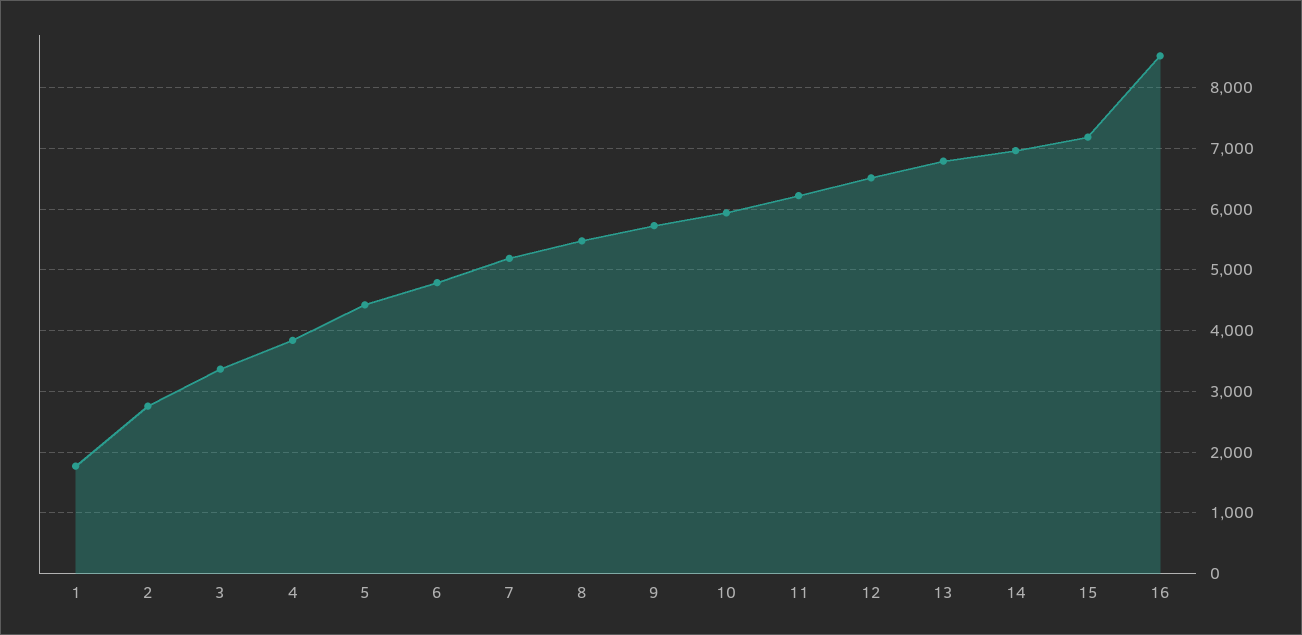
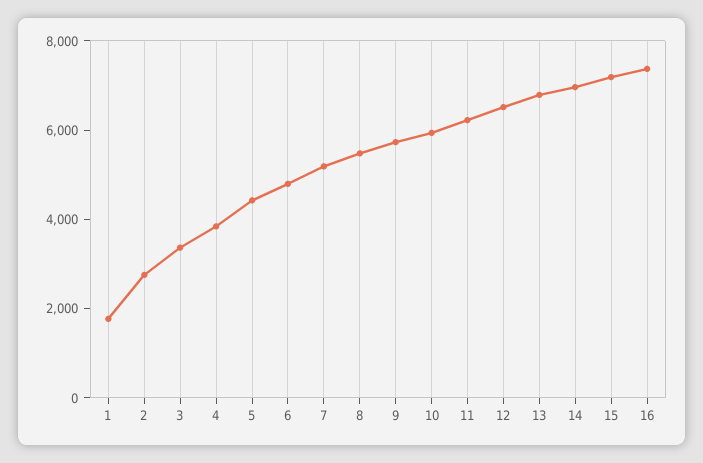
16: 8500 -> 7500

